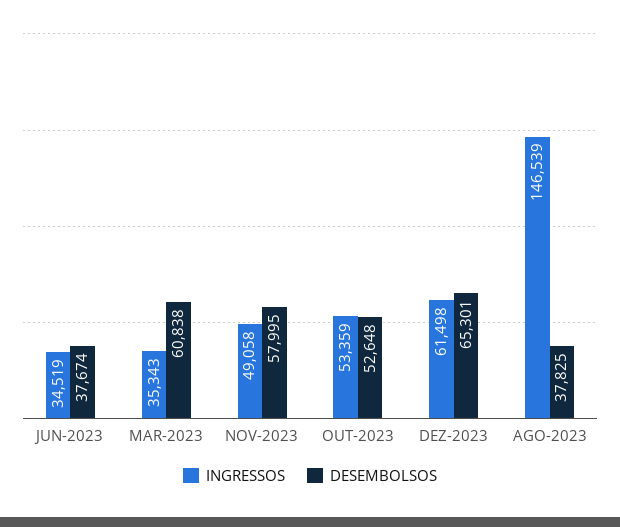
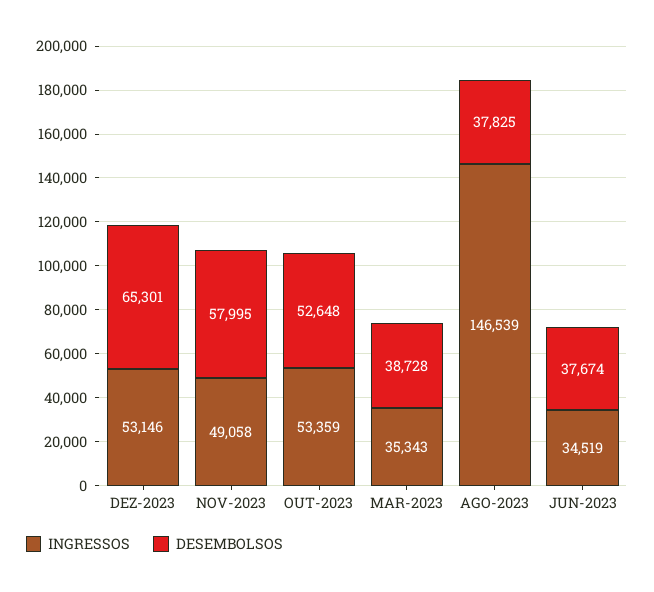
DESEMBOLSOS, MAR-2023: 60838 -> 38728
INGRESSOS, DEZ-2023: 61498 -> 53146

